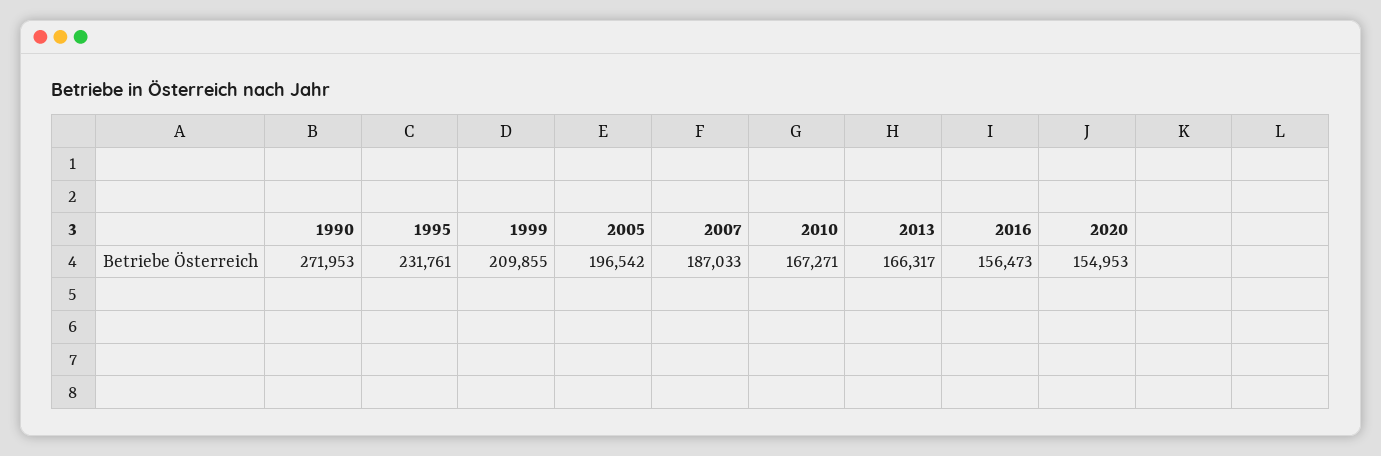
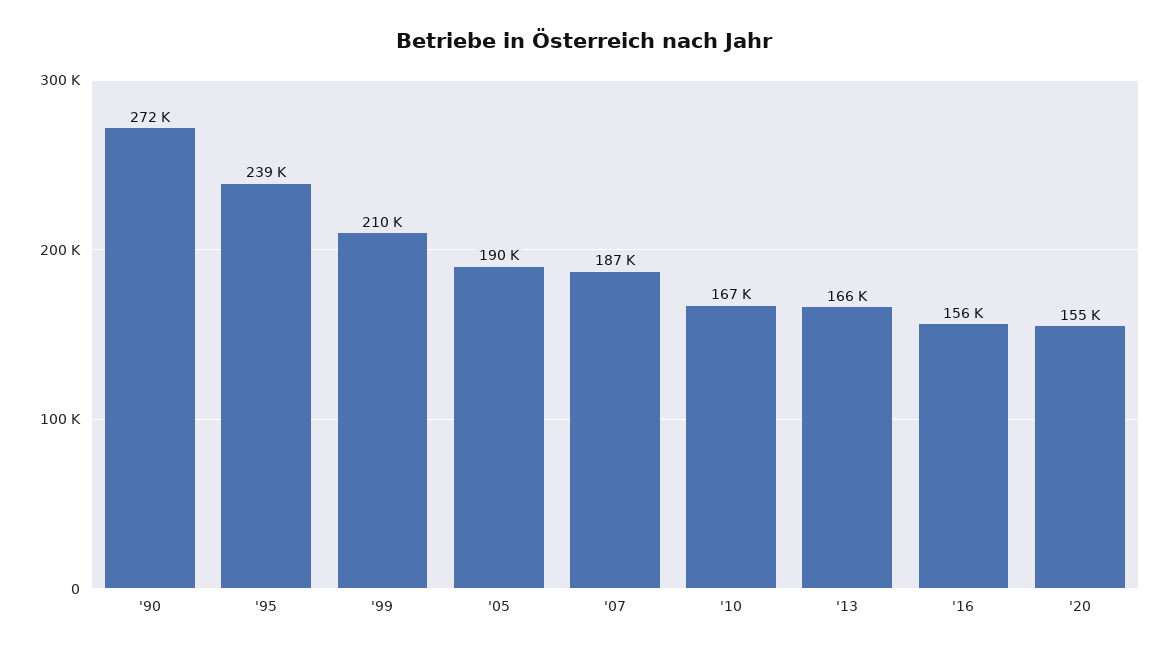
1995: 231761 -> 239000
2005: 196542 -> 190000

